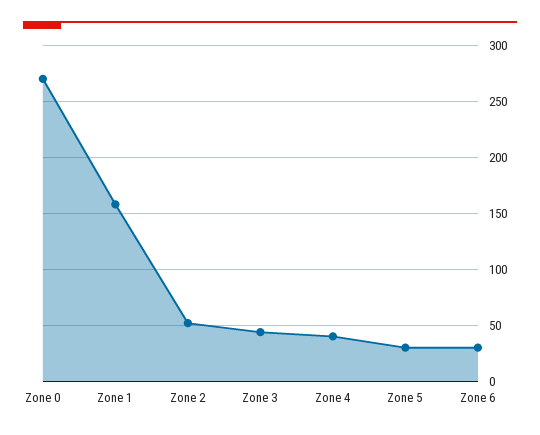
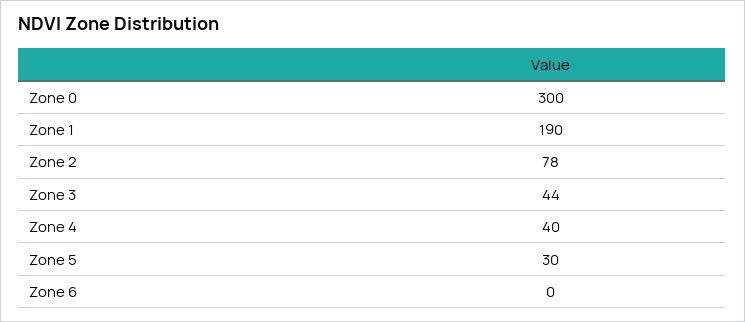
Zone 0: 270 -> 300
Zone 1: 160 -> 190
Zone 2: 50 -> 78
Zone 6: 30 -> 0

